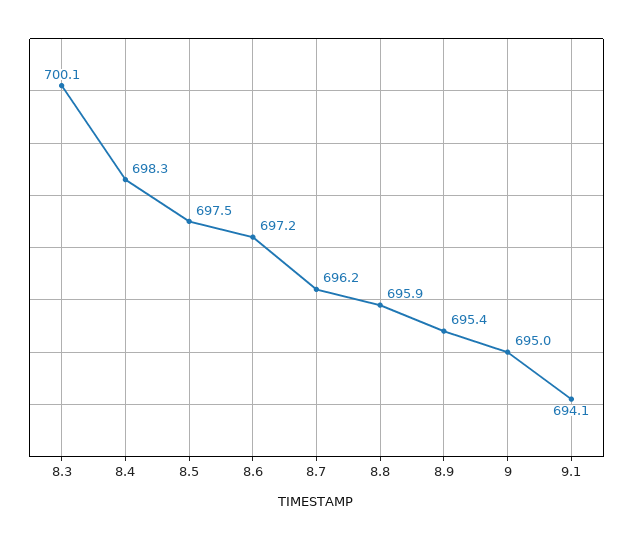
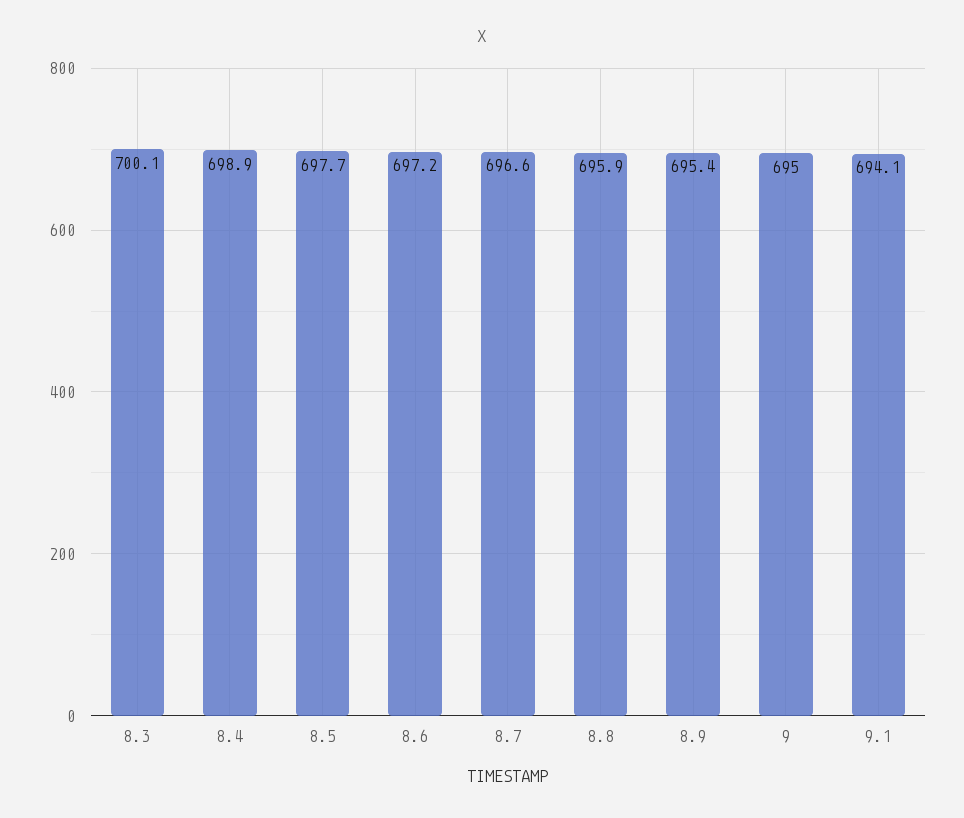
8.4: 698.3 -> 698.9
8.5: 697.5 -> 697.7
8.7: 696.2 -> 696.6

